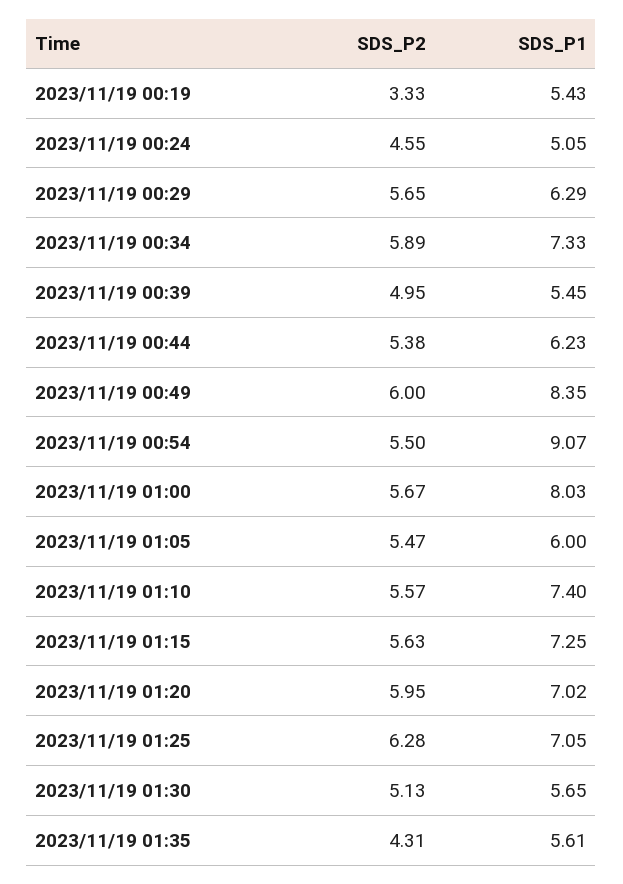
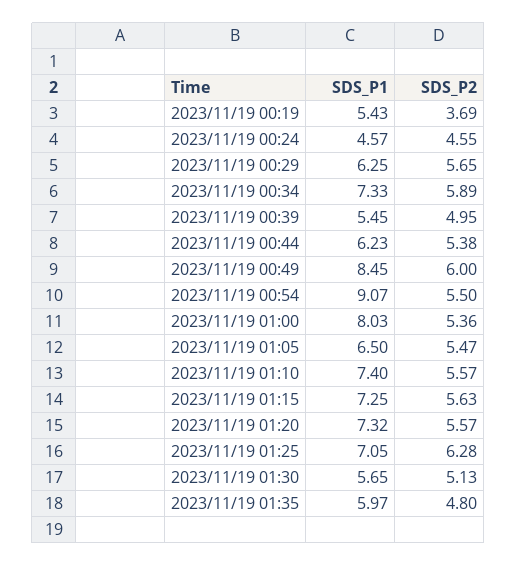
SDS_P2, 2023/11/19 00:19: 3.33 -> 3.69
SDS_P1, 2023/11/19 00:24: 5.05 -> 4.57
SDS_P1, 2023/11/19 00:29: 6.29 -> 6.25
SDS_P1, 2023/11/19 00:49: 8.35 -> 8.45
SDS_P2, 2023/11/19 01:00: 5.67 -> 5.36
SDS_P1, 2023/11/19 01:05: 6 -> 6.5
SDS_P2, 2023/11/19 01:20: 5.95 -> 5.57
SDS_P1, 2023/11/19 01:20: 7.02 -> 7.32
SDS_P2, 2023/11/19 01:35: 4.31 -> 4.8
SDS_P1, 2023/11/19 01:35: 5.61 -> 5.97

